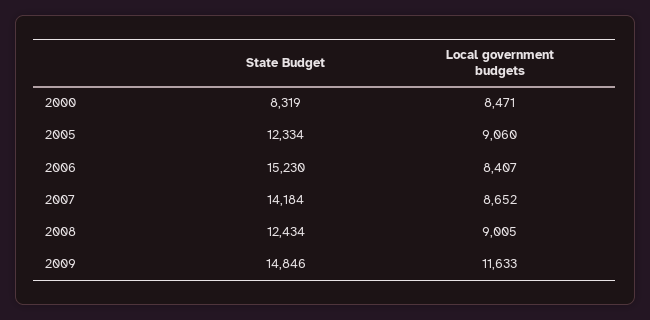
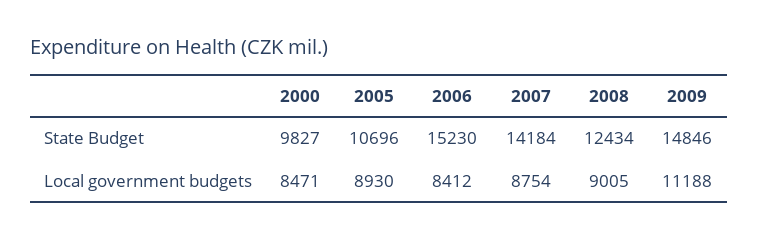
State Budget, 2000: 8319 -> 9827
State Budget, 2005: 12334 -> 10696
Local government budgets, 2005: 9060 -> 8930
Local government budgets, 2006: 8407 -> 8412
Local government budgets, 2007: 8652 -> 8754
Local government budgets, 2009: 11633 -> 11188

